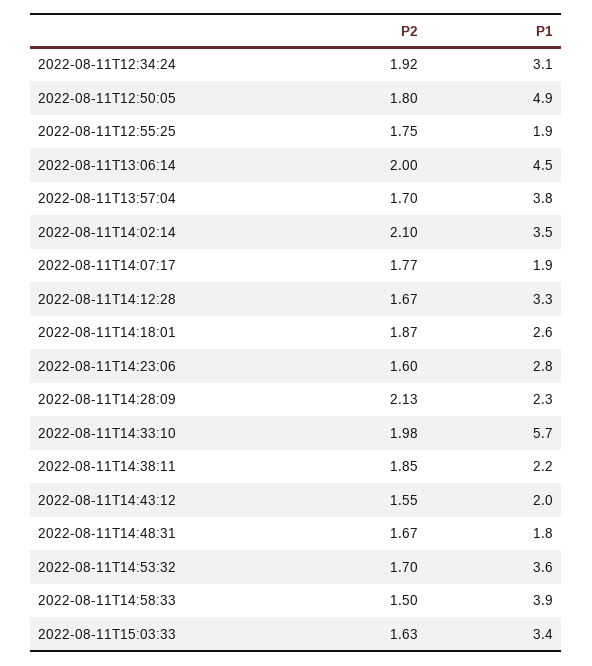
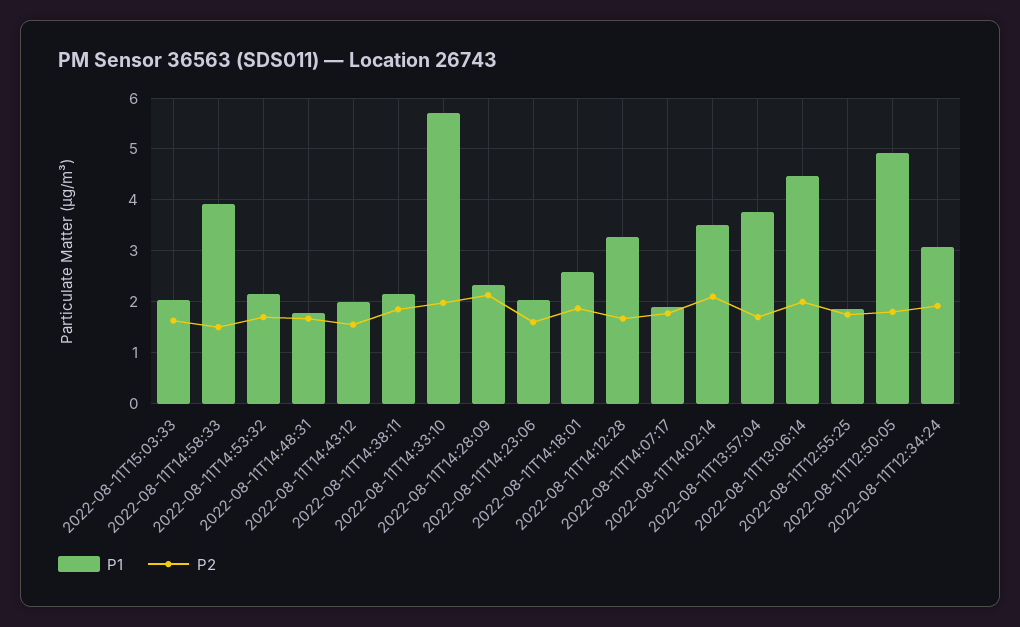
P1, 2022-08-11T14:23:06: 2.8 -> 2
P1, 2022-08-11T14:53:32: 3.6 -> 2.2
P1, 2022-08-11T15:03:33: 3.4 -> 2

